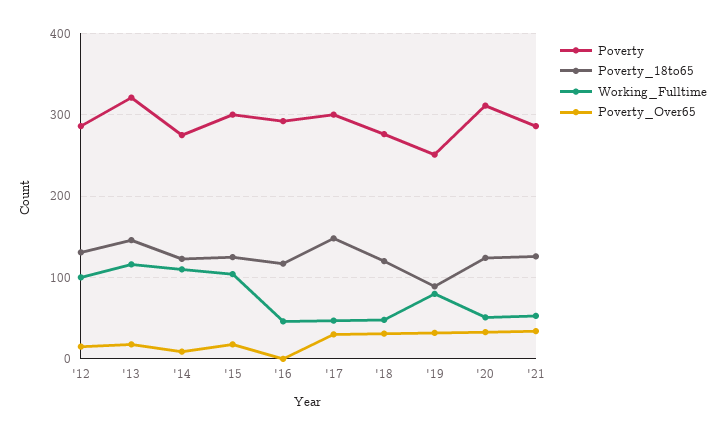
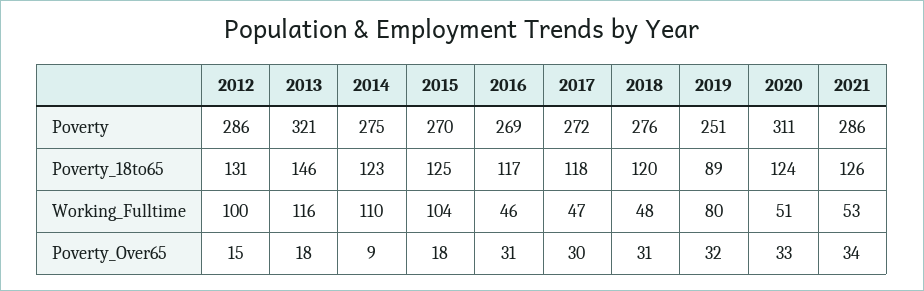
Poverty, '15: 300 -> 270
Poverty, '16: 290 -> 269
Poverty_Over65, '16: 0 -> 31
Poverty, '17: 300 -> 272
Poverty_18to65, '17: 150 -> 118

